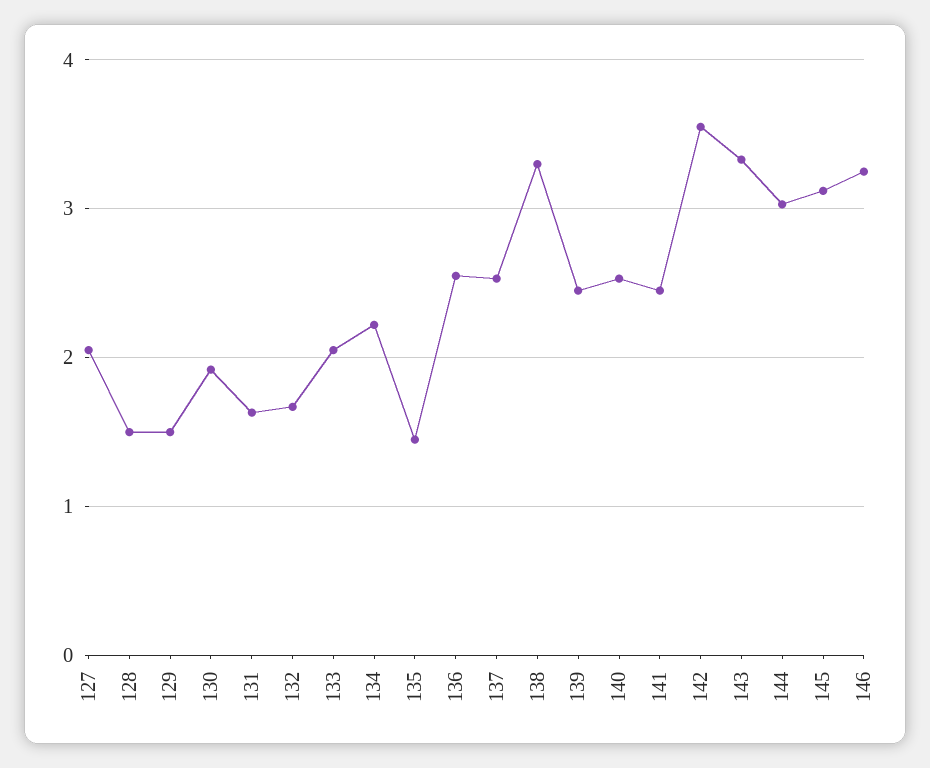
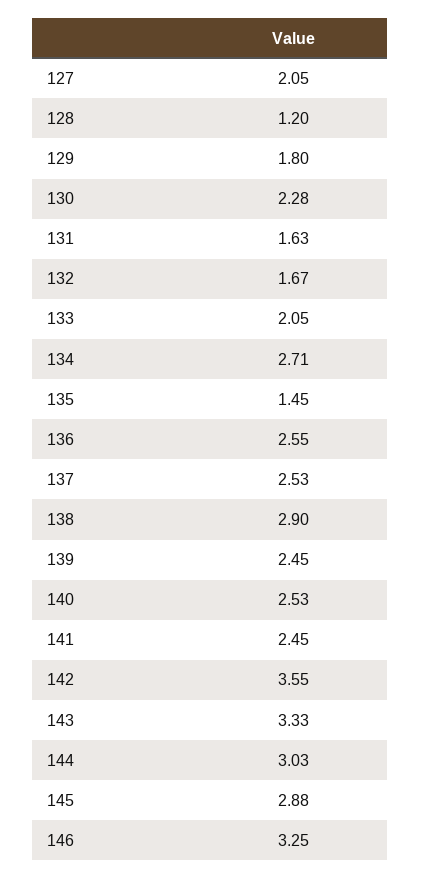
128: 1.5 -> 1.2
129: 1.5 -> 1.8
130: 1.9 -> 2.28
134: 2.2 -> 2.71
138: 3.3 -> 2.9
145: 3.1 -> 2.88

